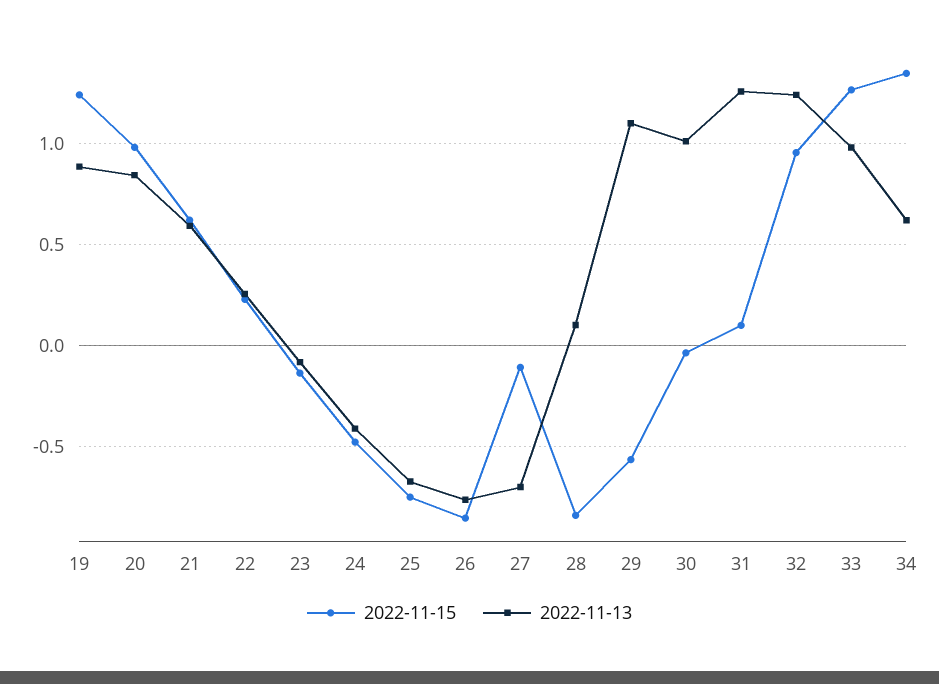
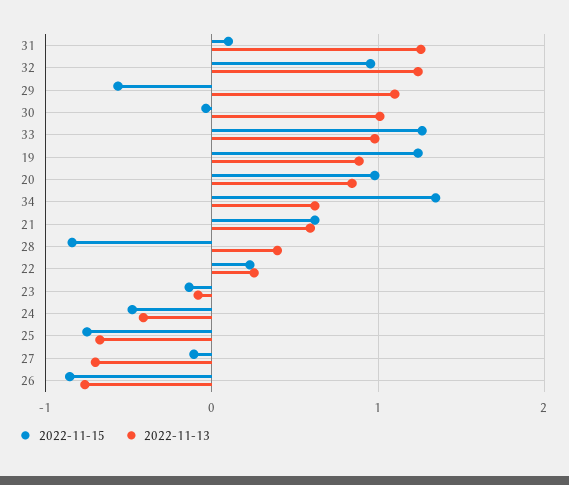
2022-11-13, 28: 0.1 -> 0.4

